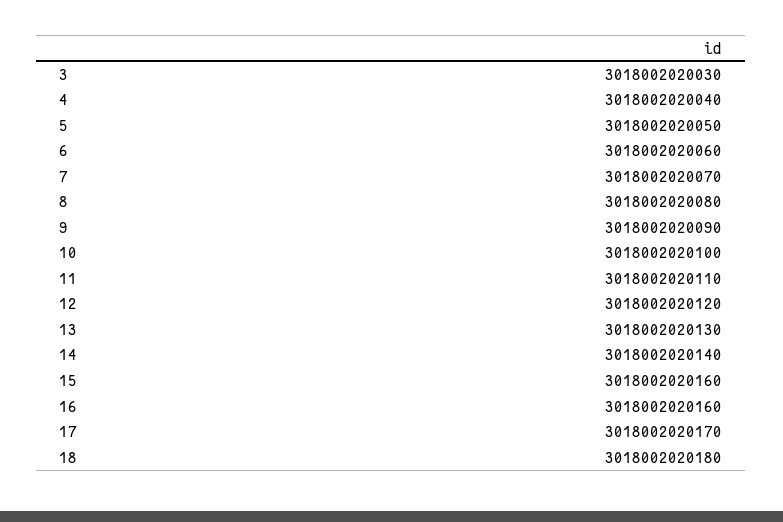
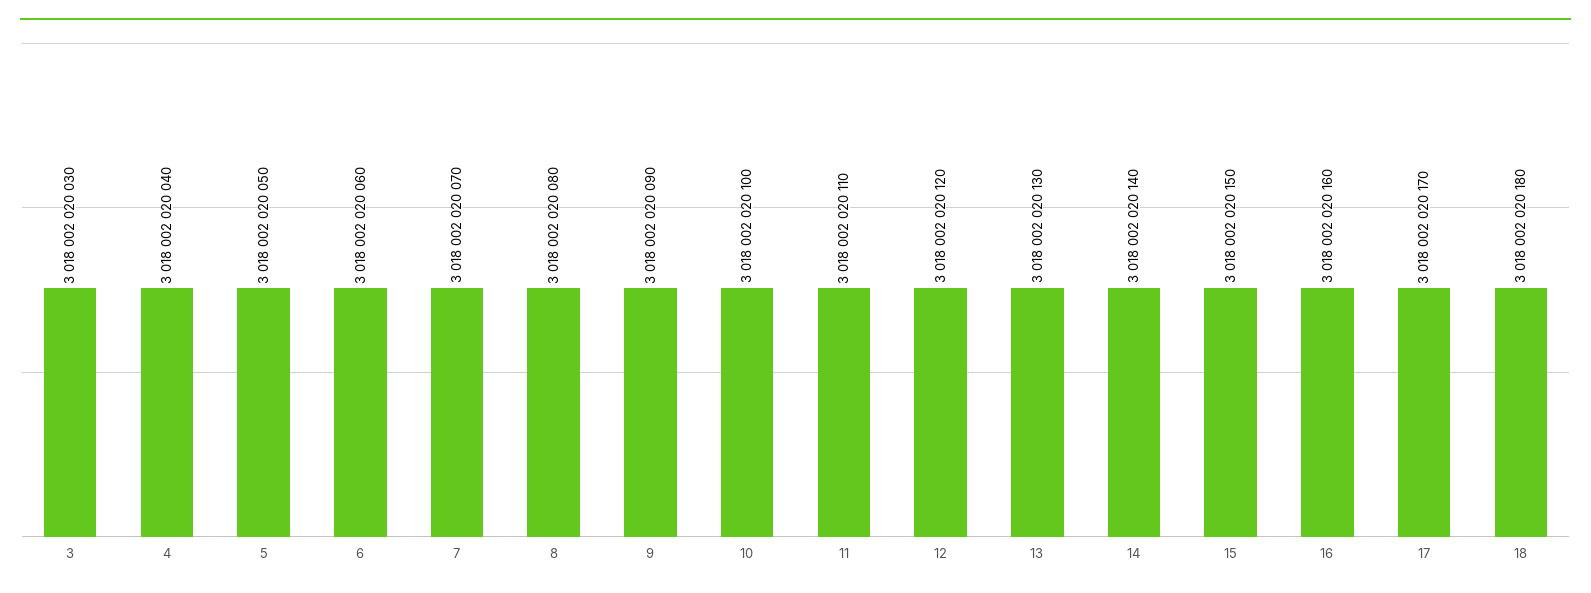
15: 3018002020160 -> 3018002020150

